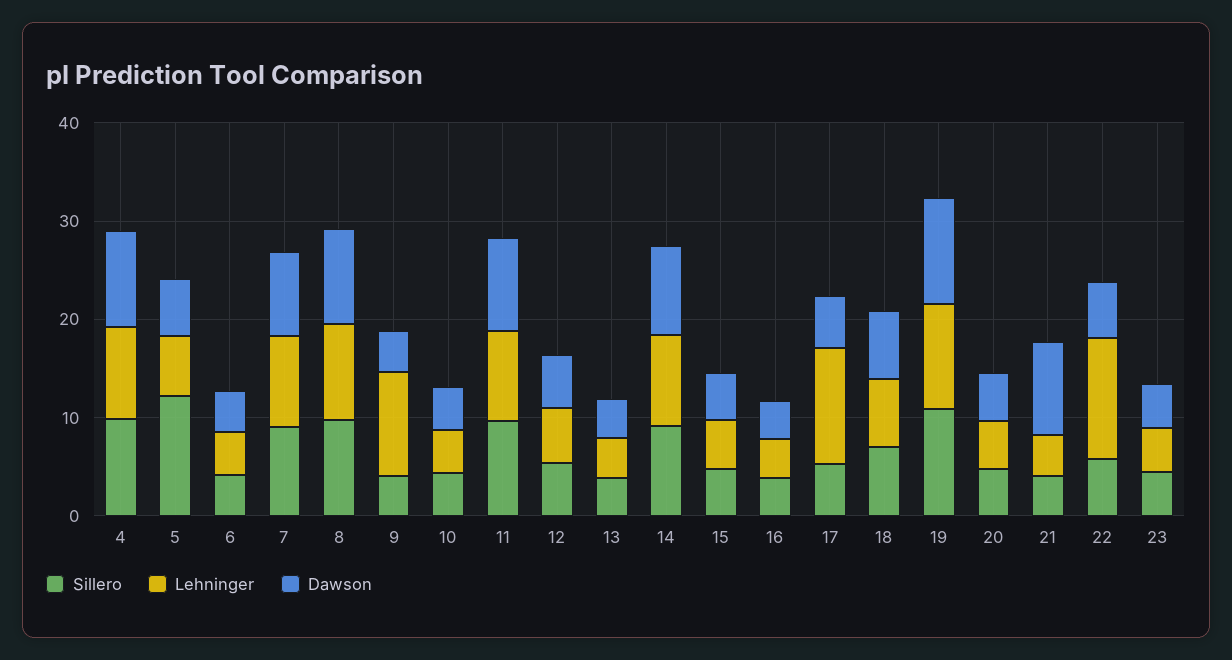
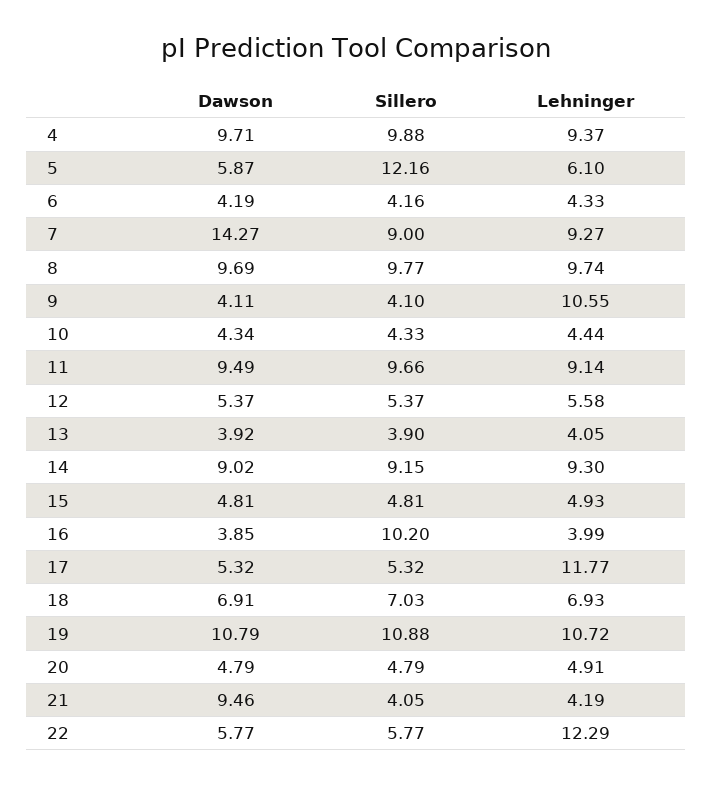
Dawson, 7: 8 -> 14.27
Sillero, 16: 4 -> 10.2
Sillero, 23: 4 -> none
Lehninger, 23: 4 -> none
Dawson, 23: 4 -> none

